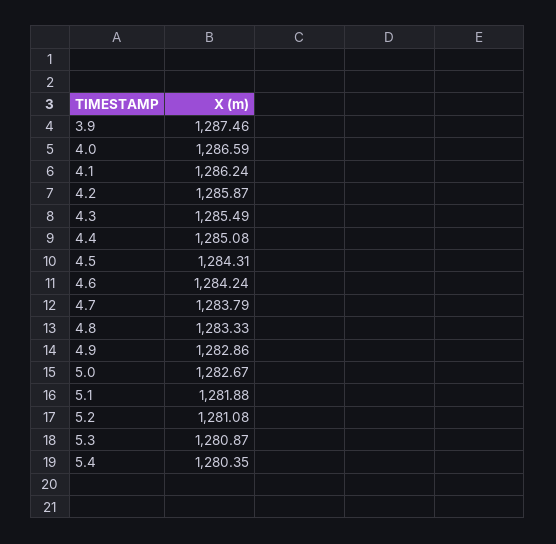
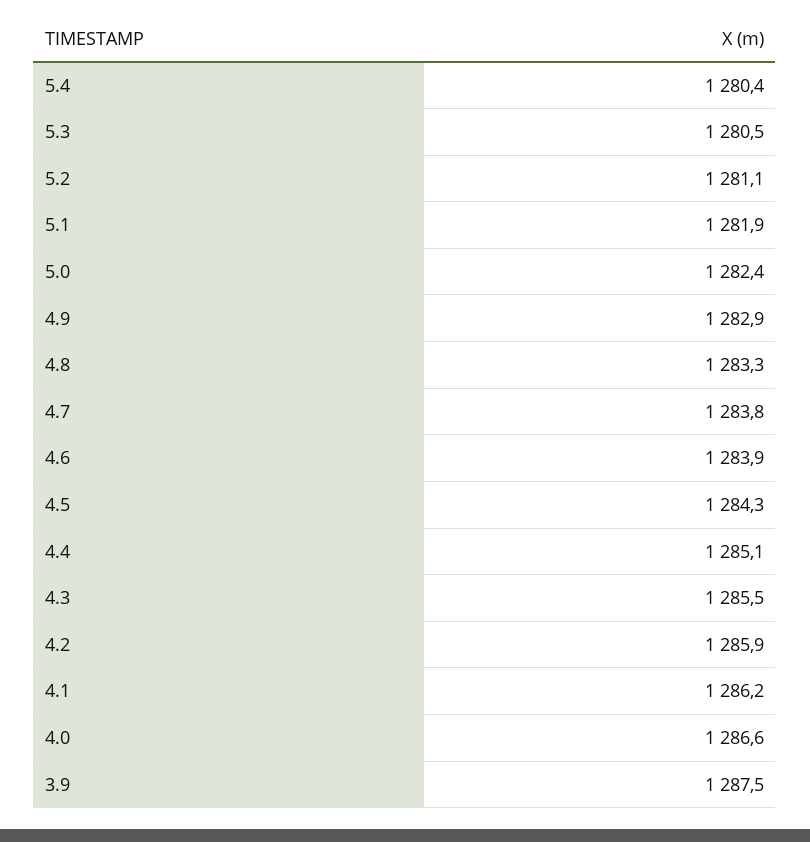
4.6: 1284.24 -> 1283.9
5.0: 1282.67 -> 1282.4
5.3: 1280.87 -> 1280.5

